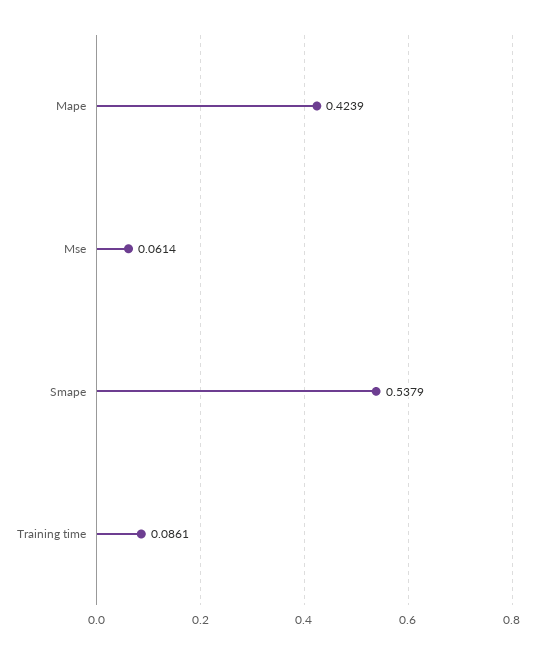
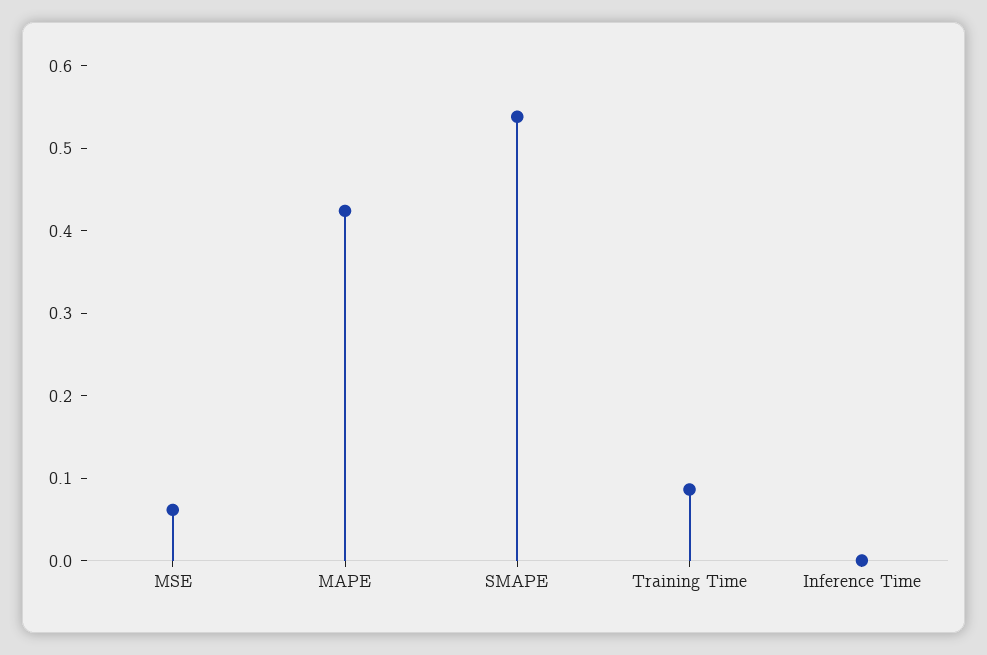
Inference Time: none -> 0

